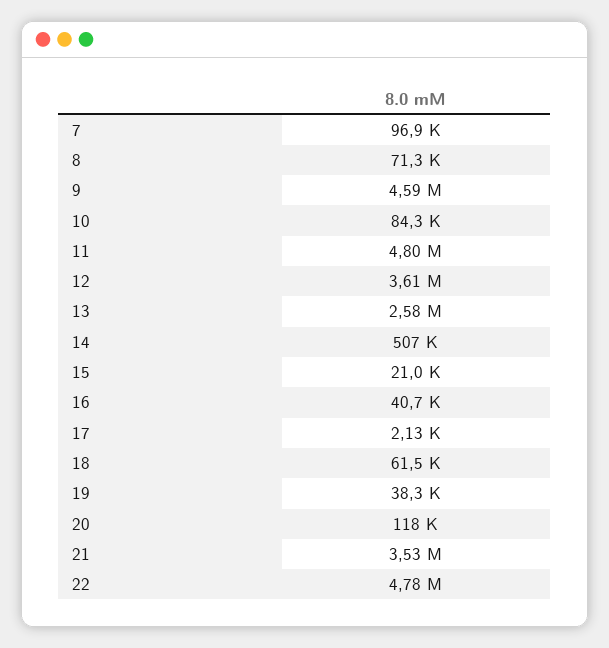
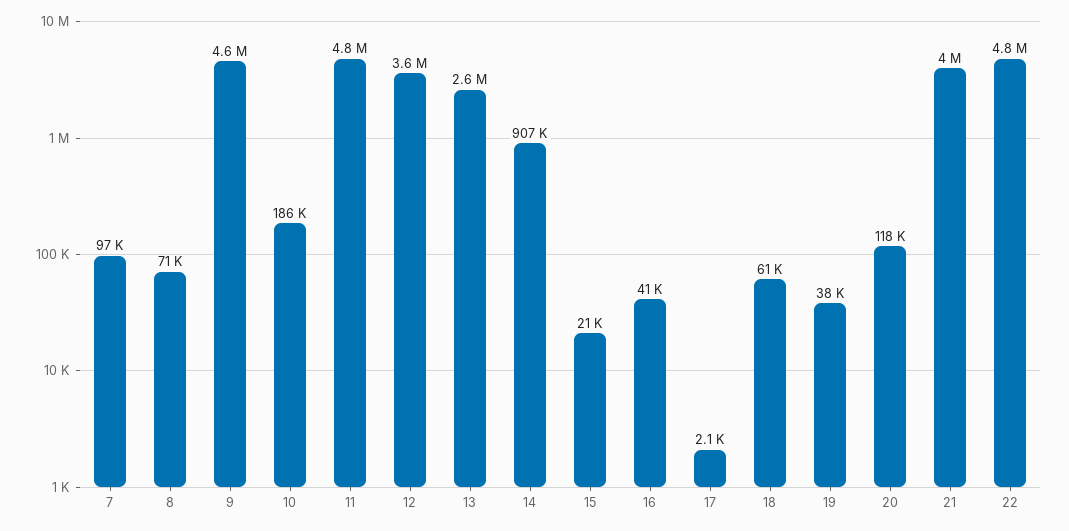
10: 84300 -> 186000
14: 507000 -> 907000
21: 3530000 -> 4000000

